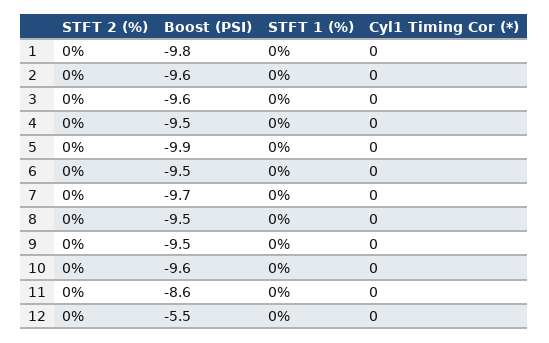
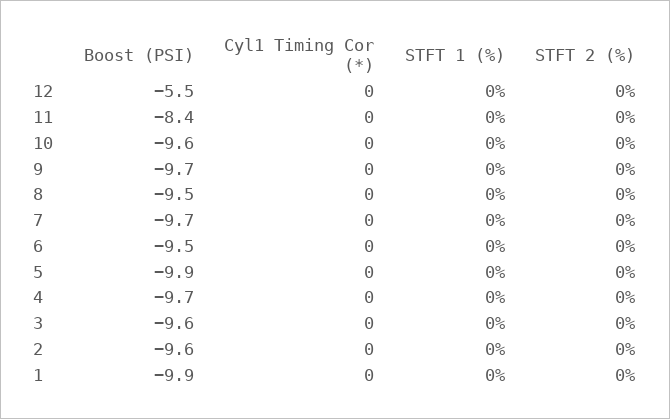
Boost (PSI), 1: -9.8 -> -9.9
Boost (PSI), 4: -9.5 -> -9.7
Boost (PSI), 9: -9.5 -> -9.7
Boost (PSI), 11: -8.6 -> -8.4

